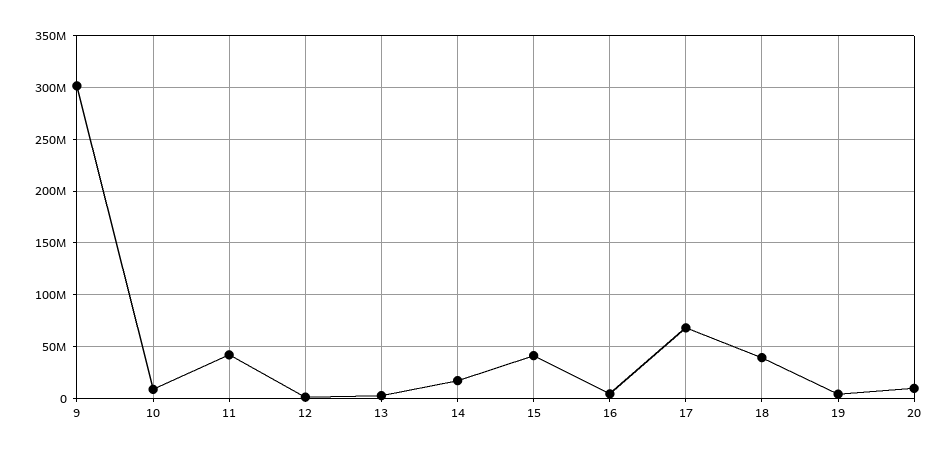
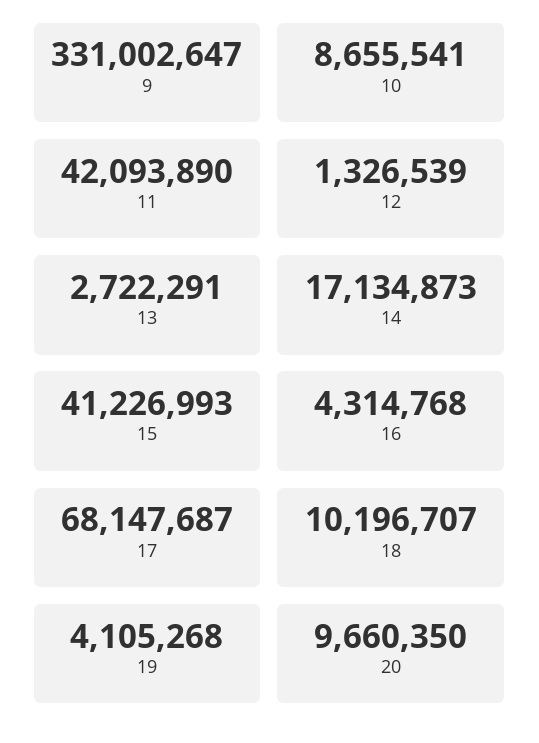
9: 300000000 -> 331002647
18: 40000000 -> 10196707

